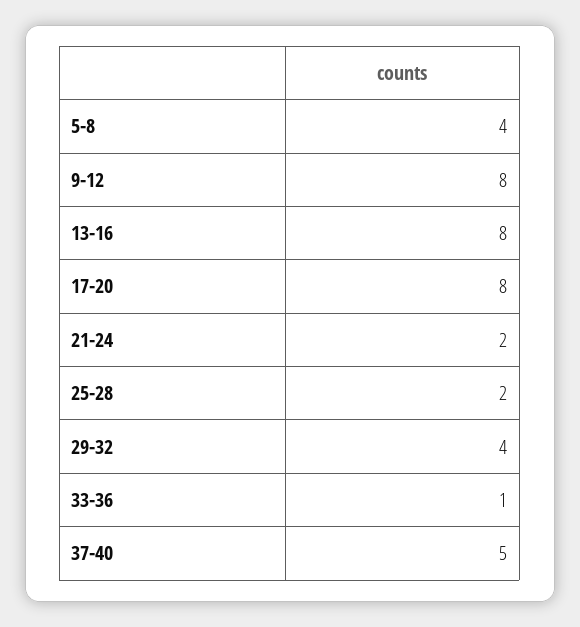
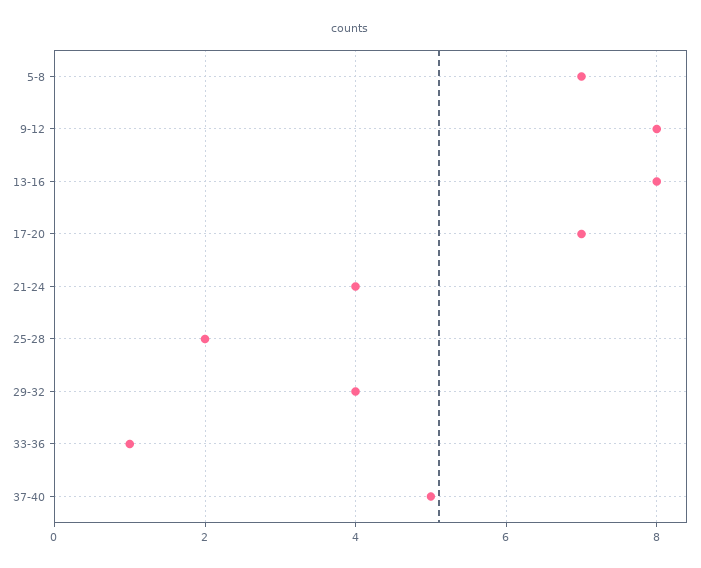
5-8: 4 -> 7
17-20: 8 -> 7
21-24: 2 -> 4

